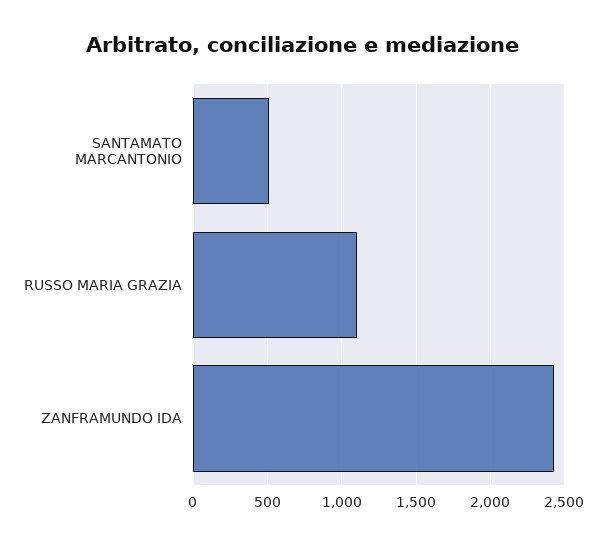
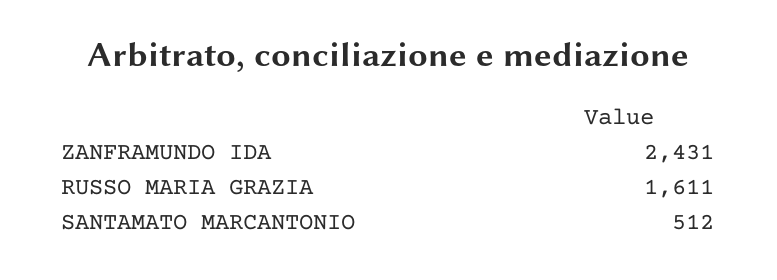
RUSSO MARIA GRAZIA: 1100 -> 1611

